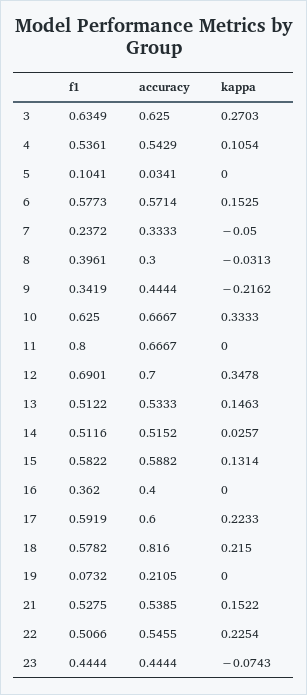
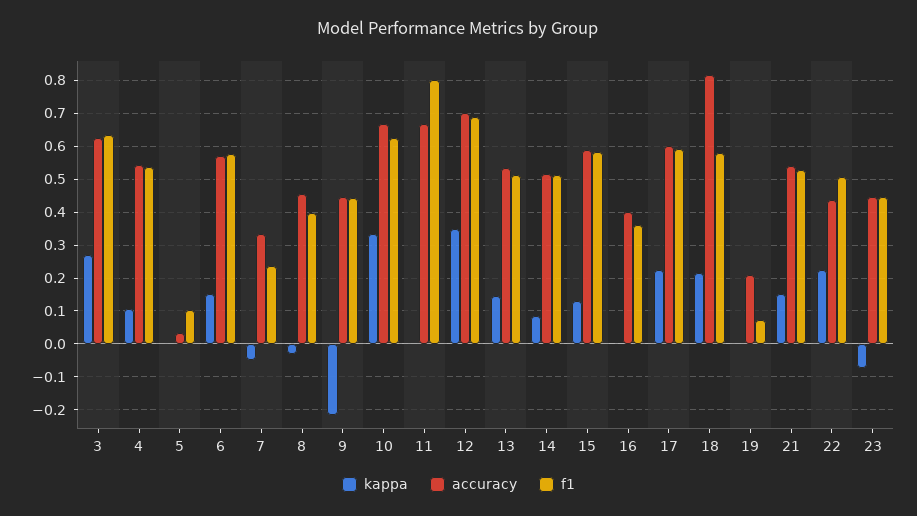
accuracy, 8: 0.3 -> 0.46
f1, 9: 0.3419 -> 0.44
kappa, 14: 0.0257 -> 0.08
accuracy, 22: 0.5455 -> 0.44

